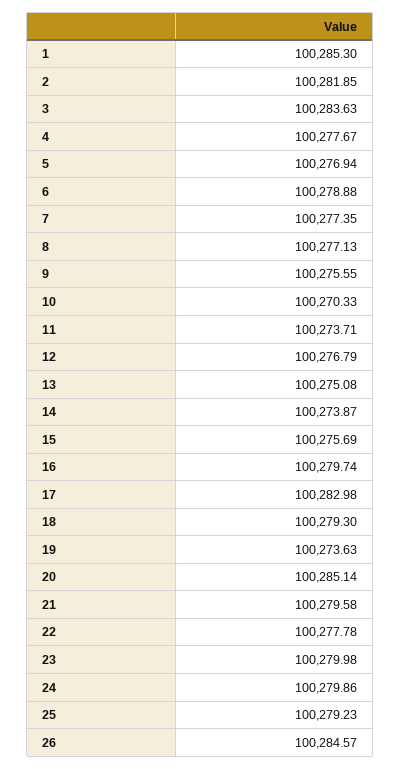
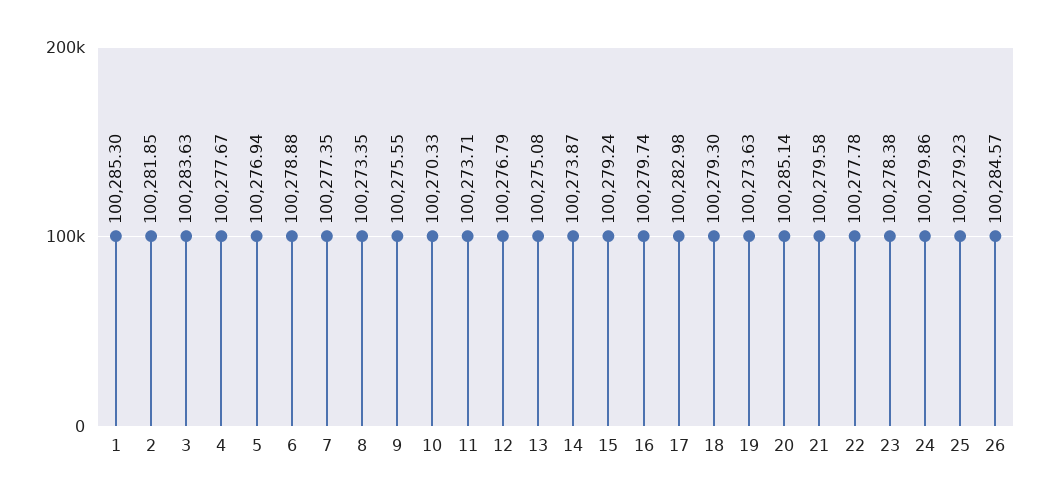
8: 100277.13 -> 100273.35
15: 100275.69 -> 100279.24
23: 100279.98 -> 100278.38

